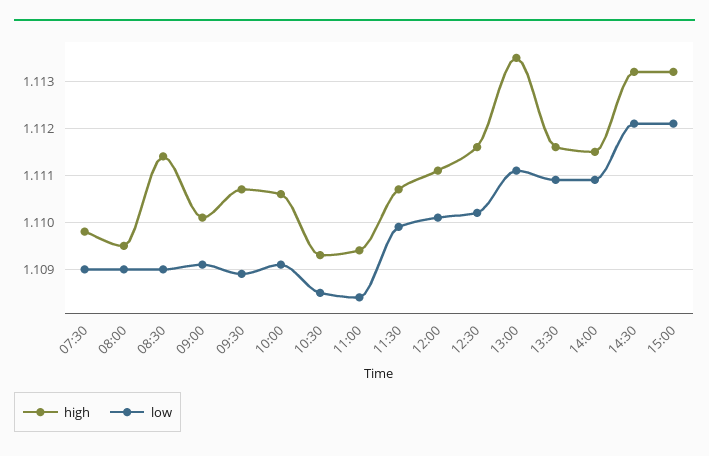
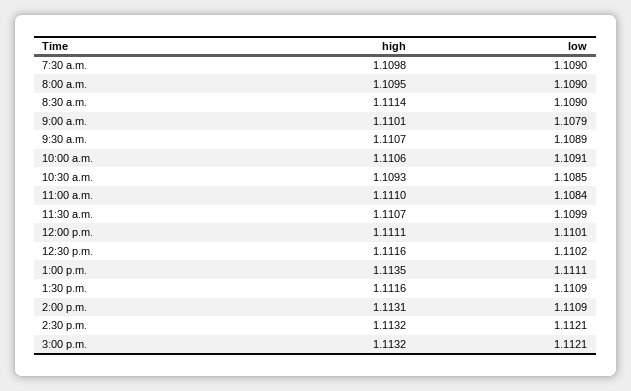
low, 09:00: 1.109 -> 1.1079
high, 11:00: 1.1095 -> 1.111
high, 14:00: 1.1115 -> 1.1131

